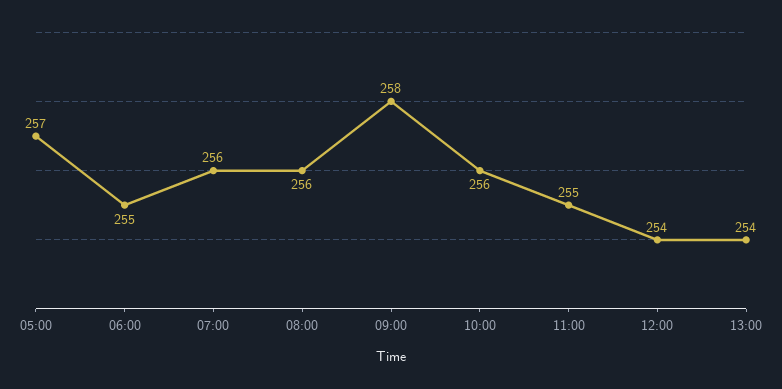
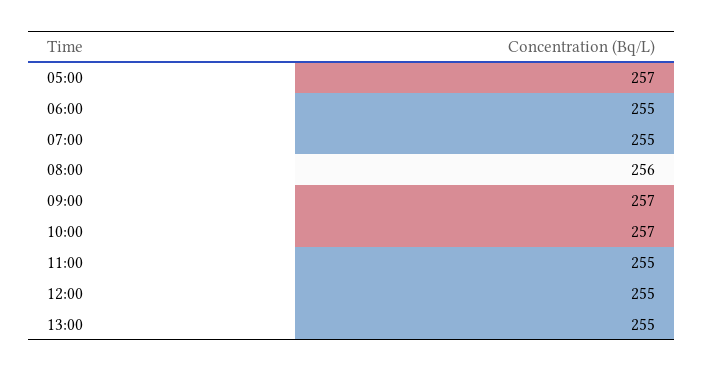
07:00: 256 -> 255
09:00: 258 -> 257
10:00: 256 -> 257
12:00: 254 -> 255
13:00: 254 -> 255

